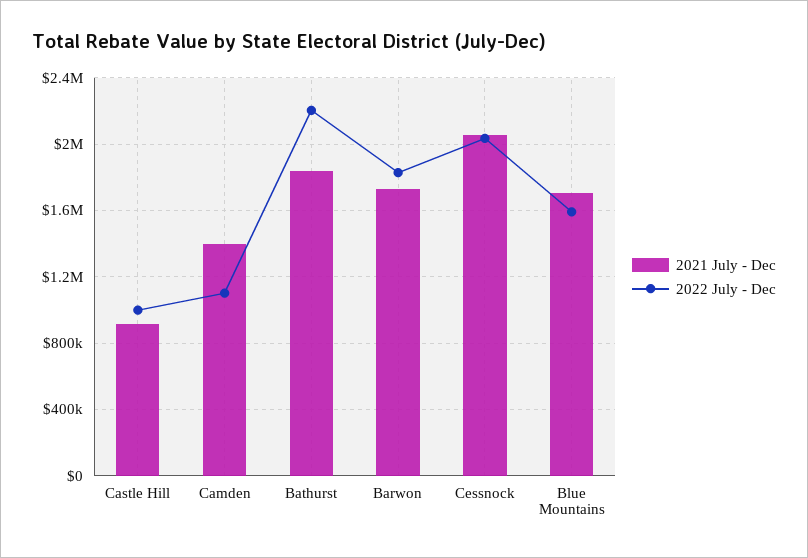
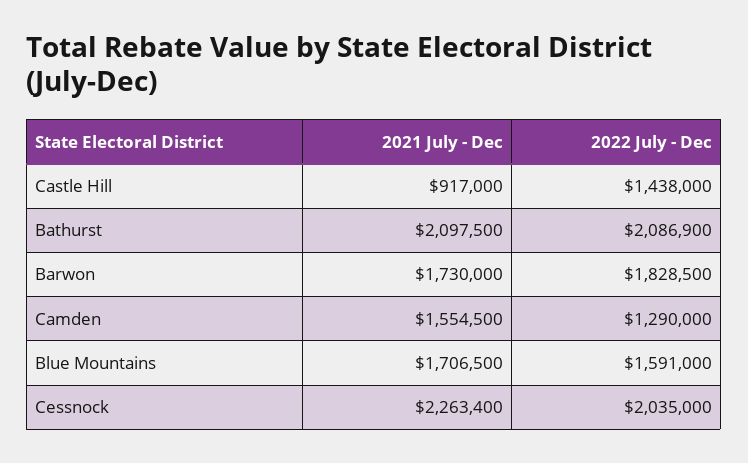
2022 July - Dec, Castle Hill: 1000000 -> 1438000
2021 July - Dec, Camden: 1400000 -> 1554500
2022 July - Dec, Camden: 1100000 -> 1290000
2021 July - Dec, Bathurst: 1850000 -> 2097500
2022 July - Dec, Bathurst: 2200000 -> 2086900
2021 July - Dec, Cessnock: 2050000 -> 2263400

